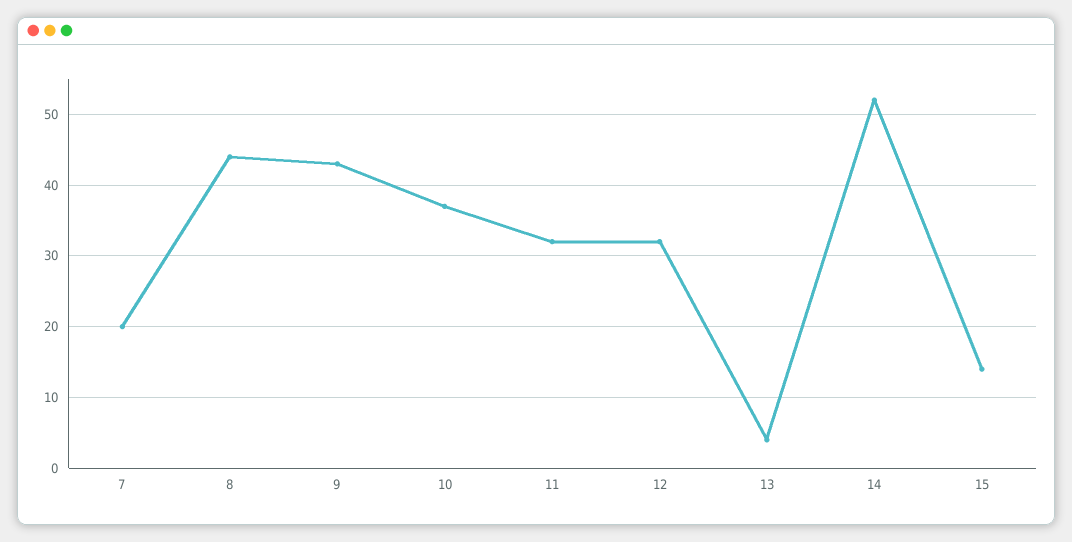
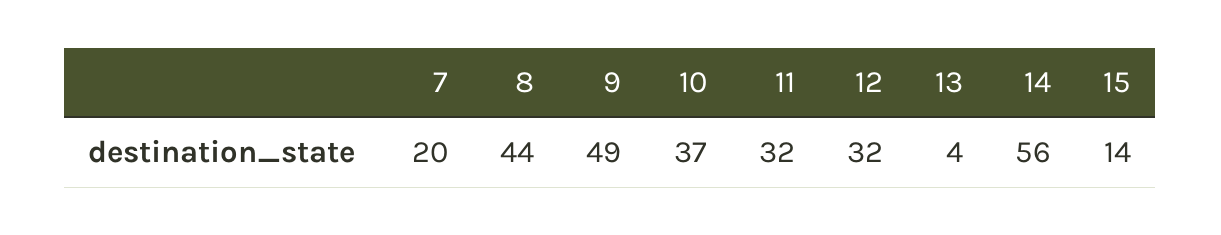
9: 43 -> 49
14: 52 -> 56

